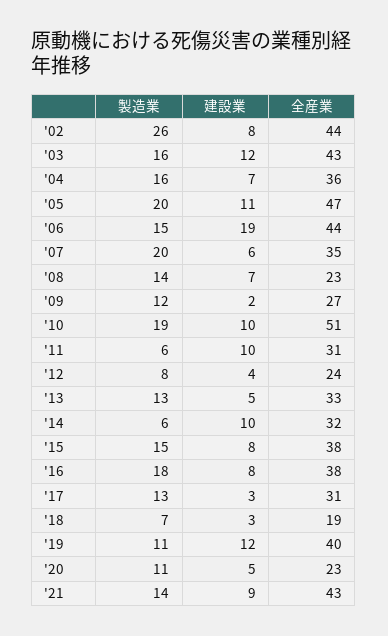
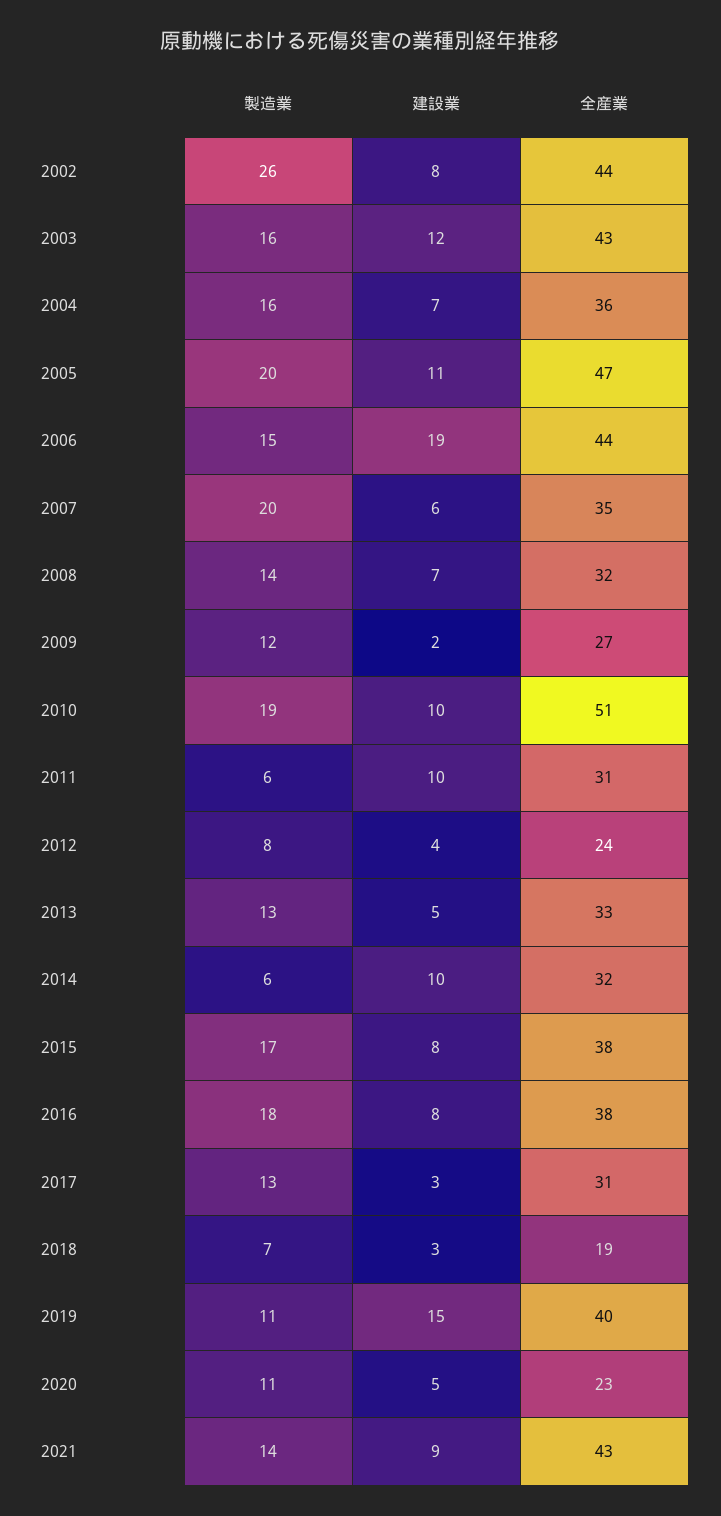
全産業, '08: 23 -> 32
製造業, '15: 15 -> 17
建設業, '19: 12 -> 15

